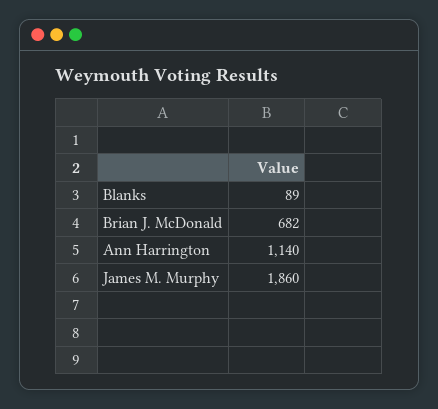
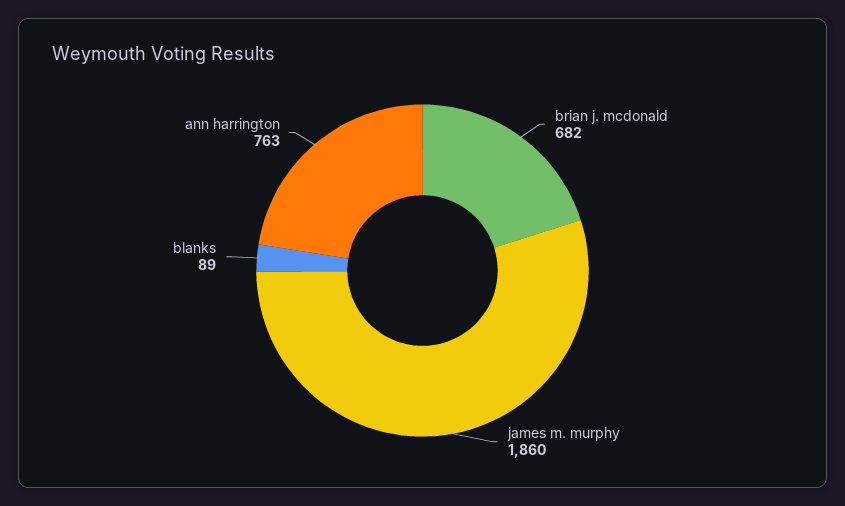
Ann Harrington: 1140 -> 763

